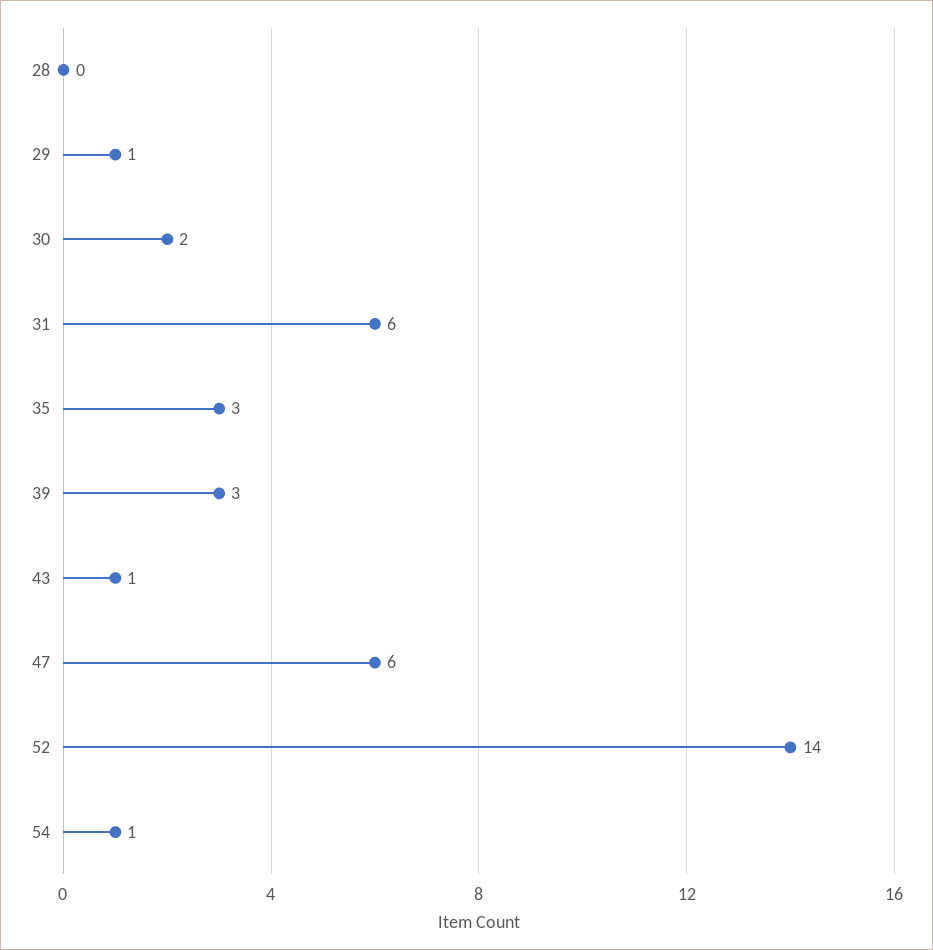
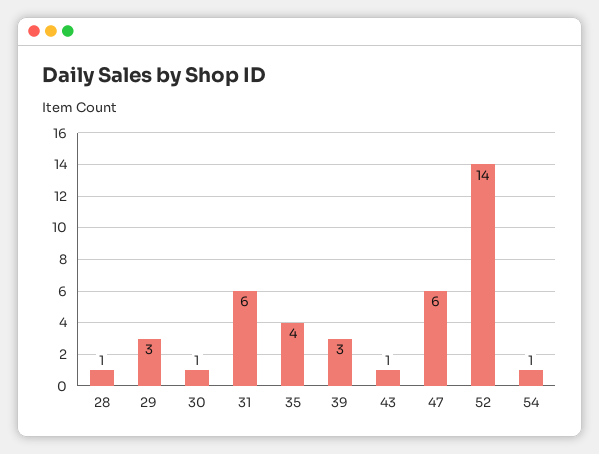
28: 0 -> 1
29: 1 -> 3
30: 2 -> 1
35: 3 -> 4

